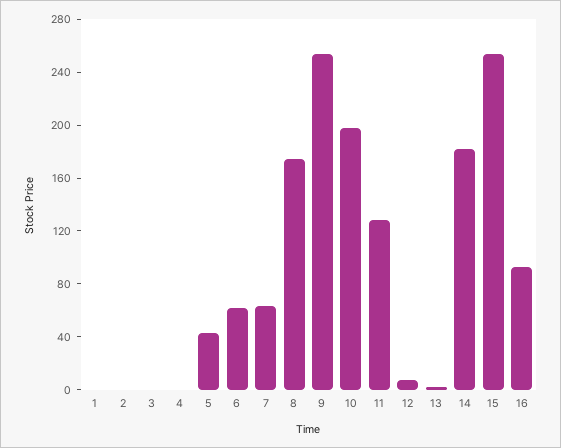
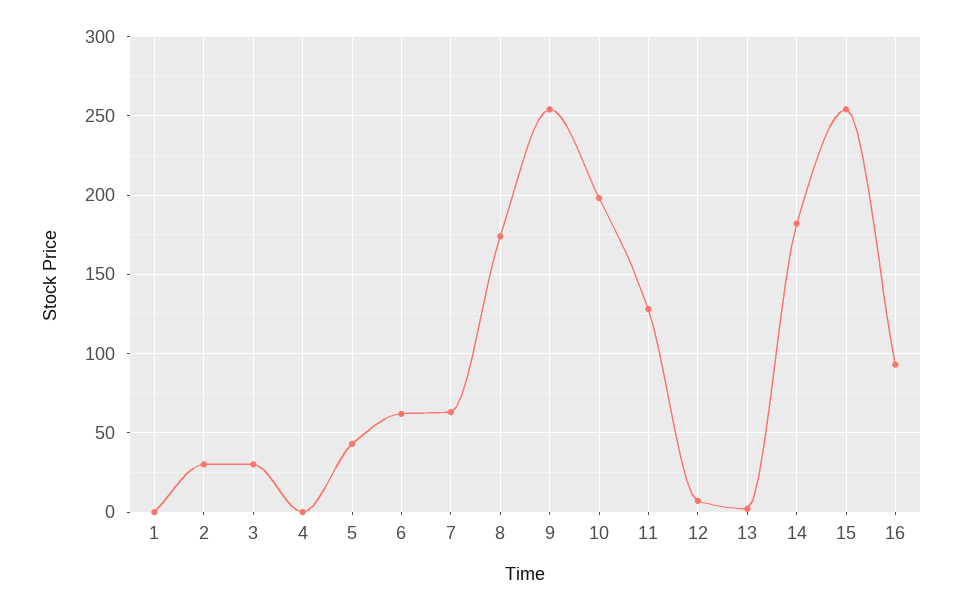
2: 0 -> 30
3: 0 -> 30

